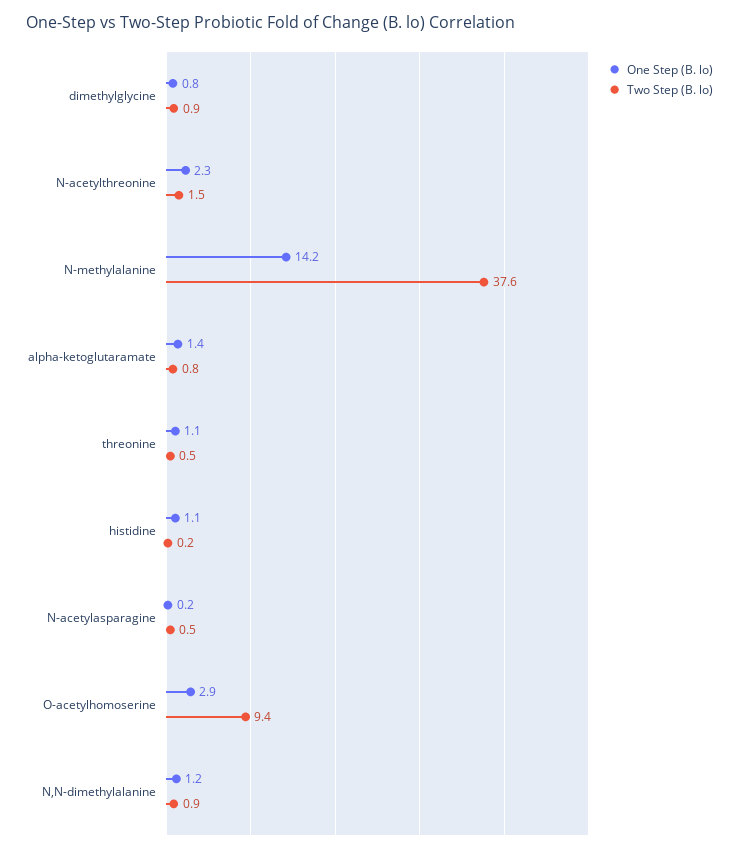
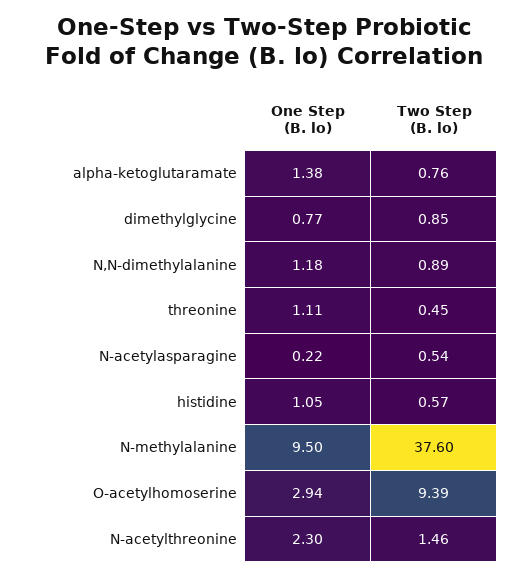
One Step (B. lo), N-methylalanine: 14.2 -> 9.5
Two Step (B. lo), histidine: 0.2 -> 0.57

